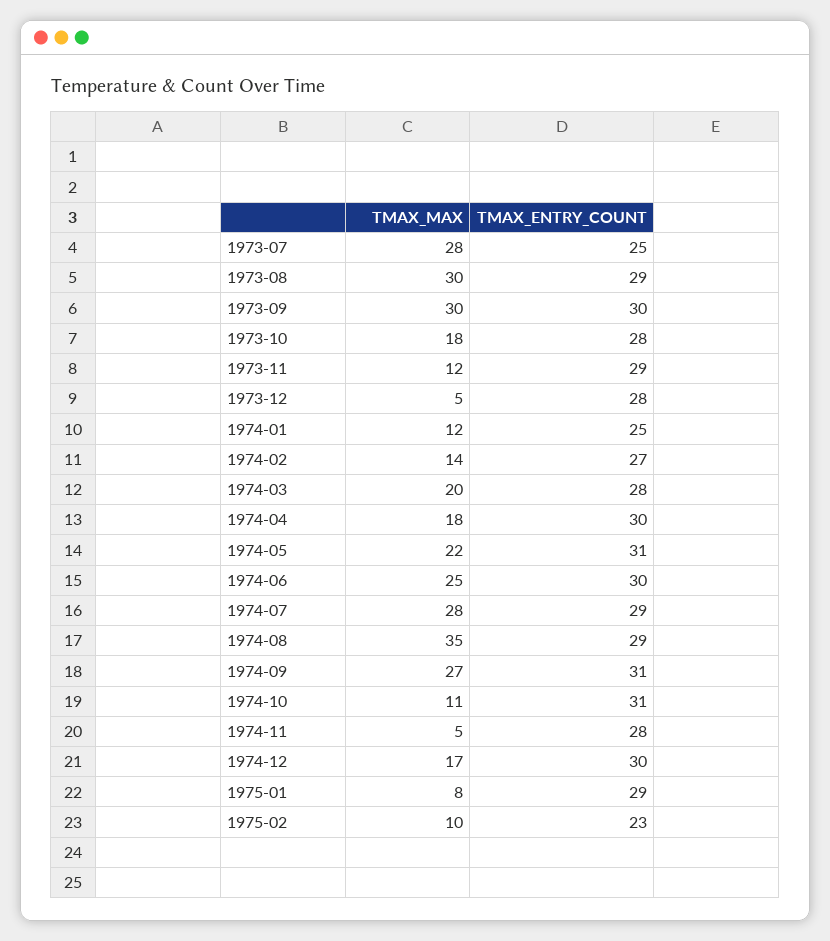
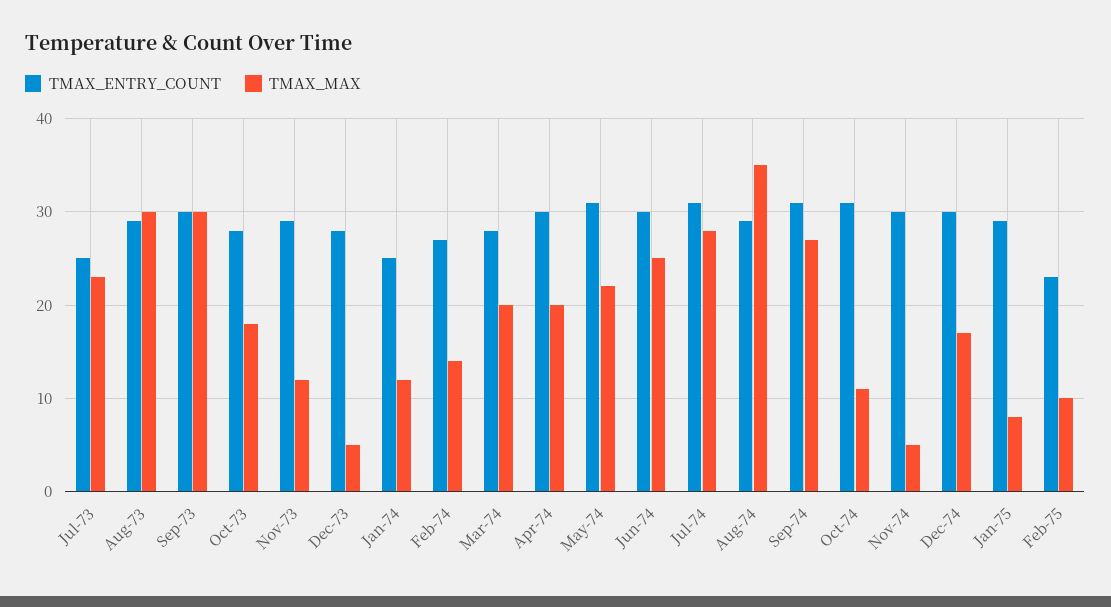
TMAX_MAX, 1973-07: 28 -> 23
TMAX_MAX, 1974-04: 18 -> 20
TMAX_ENTRY_COUNT, 1974-07: 29 -> 31
TMAX_ENTRY_COUNT, 1974-11: 28 -> 30

